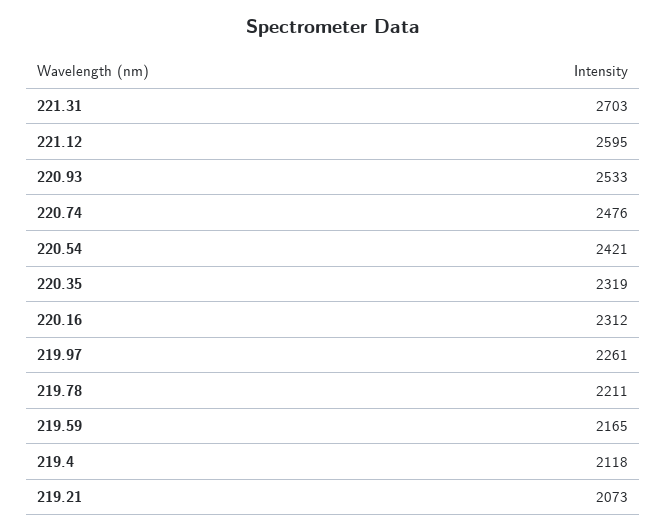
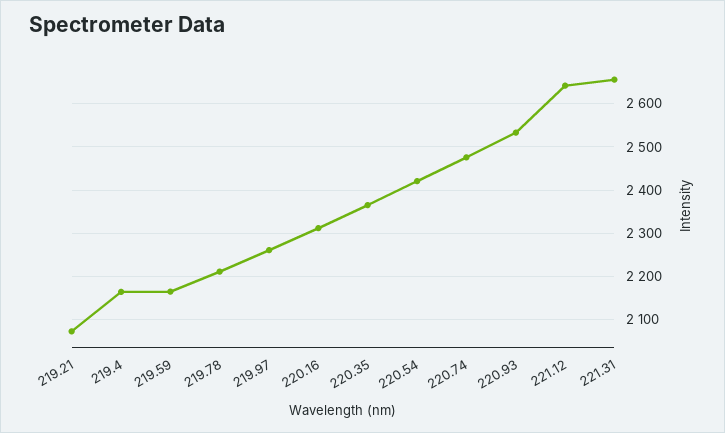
221.31: 2703 -> 2660
221.12: 2595 -> 2640
220.35: 2319 -> 2360
219.4: 2118 -> 2160

